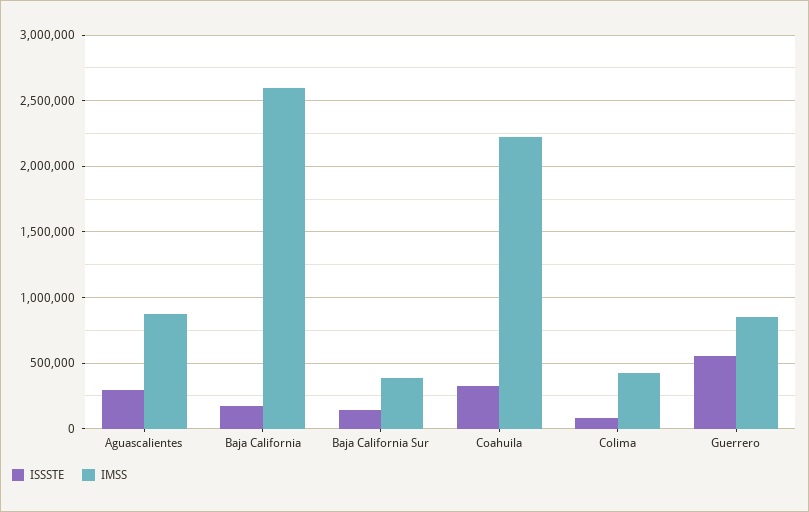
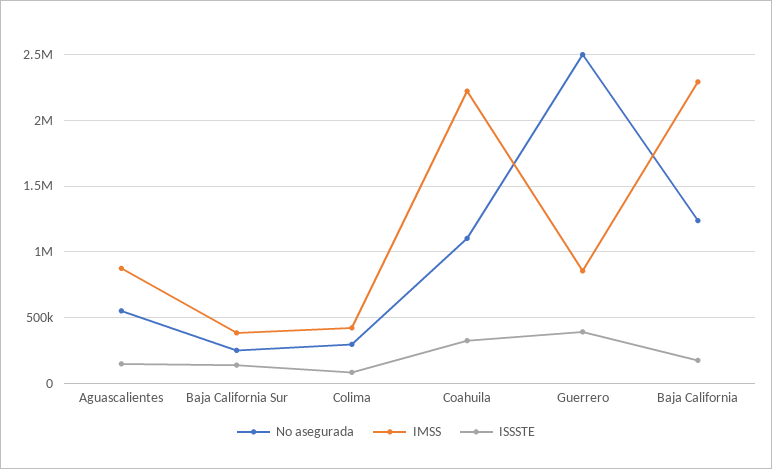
ISSSTE, Aguascalientes: 300000 -> 150000
IMSS, Baja California: 2600000 -> 2300000
ISSSTE, Guerrero: 550000 -> 400000
No asegurada, Aguascalientes: none -> 550000
No asegurada, Baja California Sur: none -> 250000
No asegurada, Colima: none -> 300000
No asegurada, Coahuila: none -> 1100000
No asegurada, Guerrero: none -> 2500000
No asegurada, Baja California: none -> 1250000

